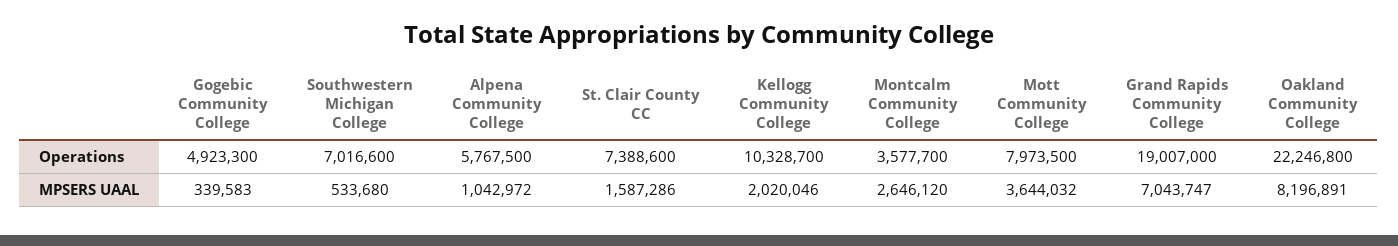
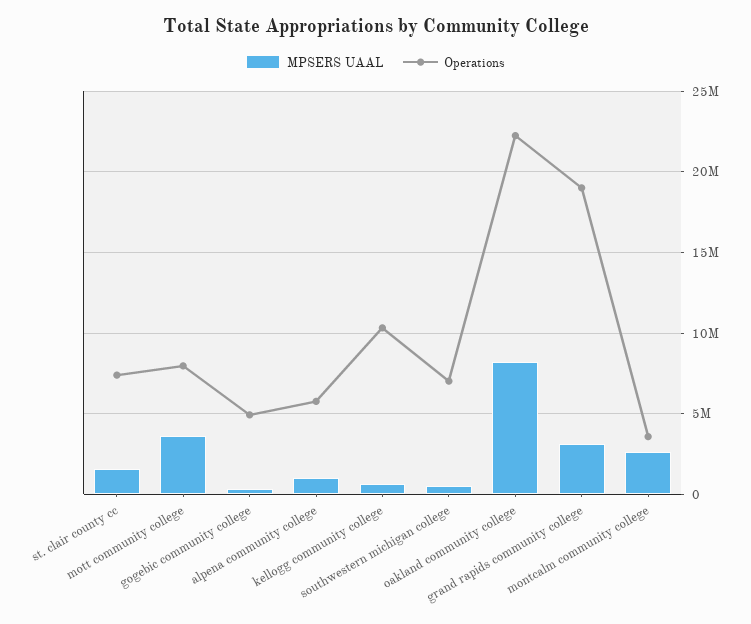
MPSERS UAAL, Kellogg Community College: 2020046 -> 500000
MPSERS UAAL, Grand Rapids Community College: 7043747 -> 3000000

